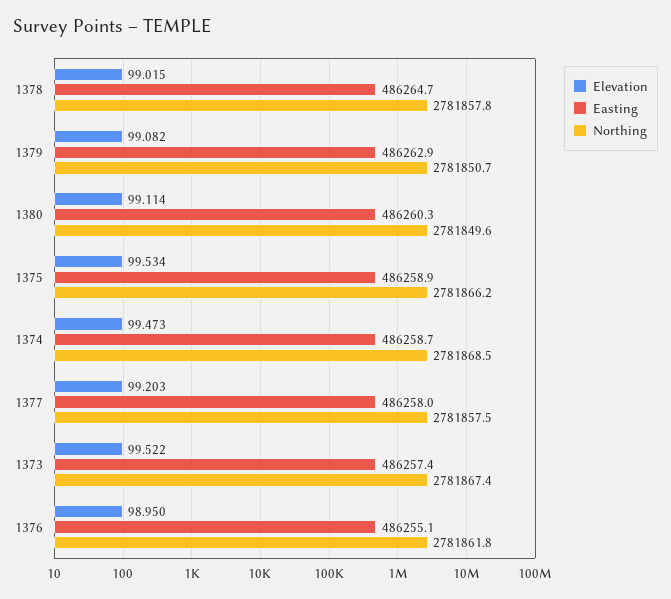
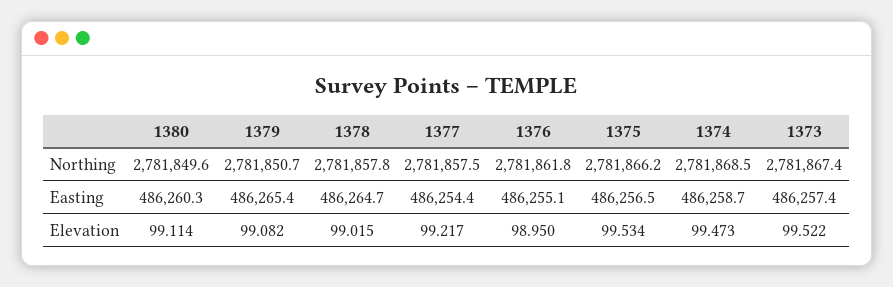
Easting, 1379: 486262.9 -> 486265.4
Easting, 1375: 486258.9 -> 486256.5
Elevation, 1377: 99.203 -> 99.217
Easting, 1377: 486258 -> 486254.4

